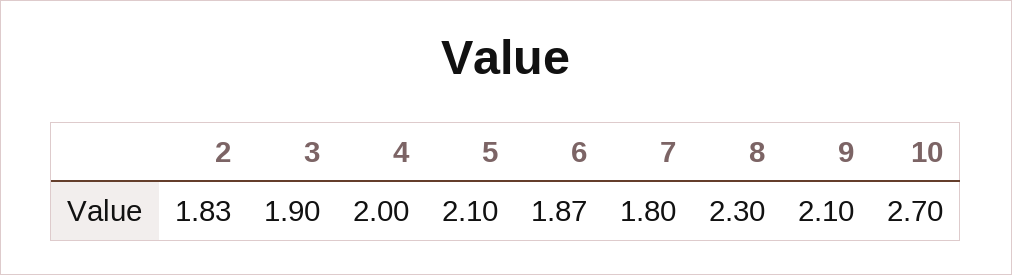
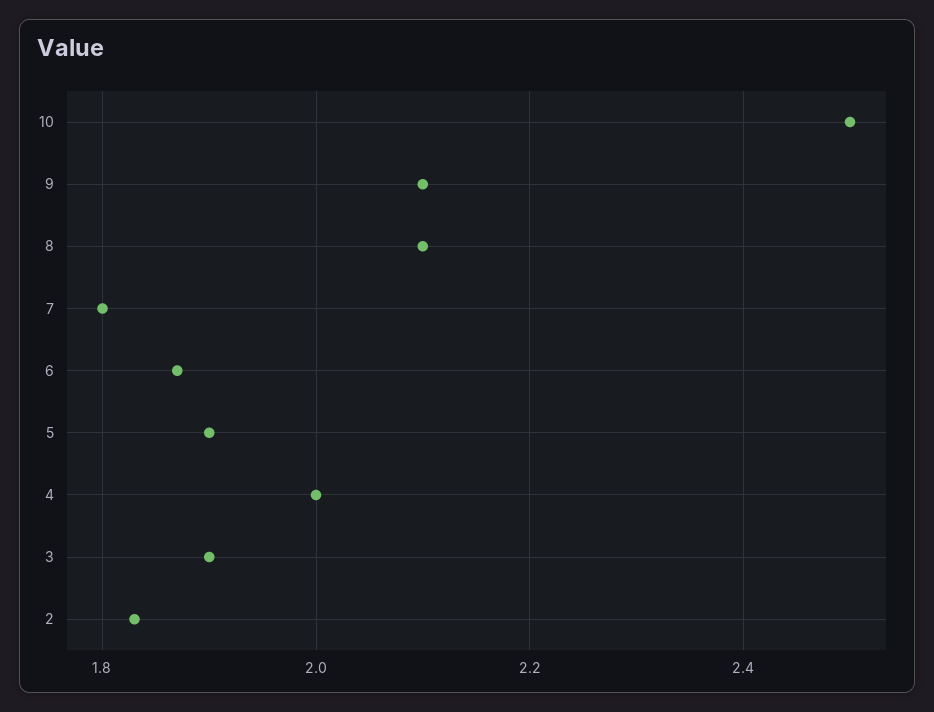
5: 2.1 -> 1.9
8: 2.3 -> 2.1
10: 2.7 -> 2.5

